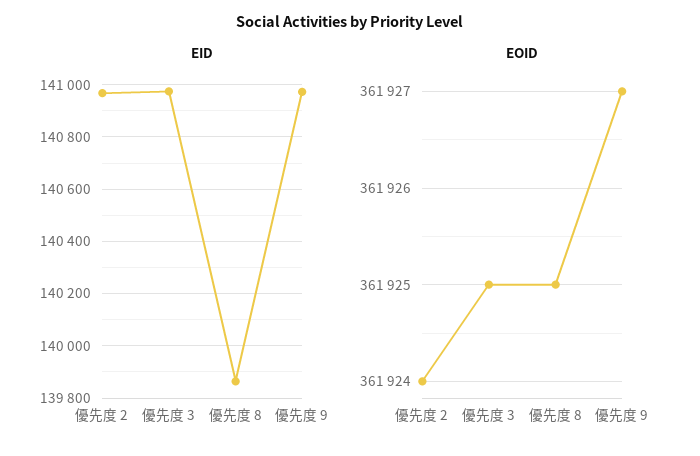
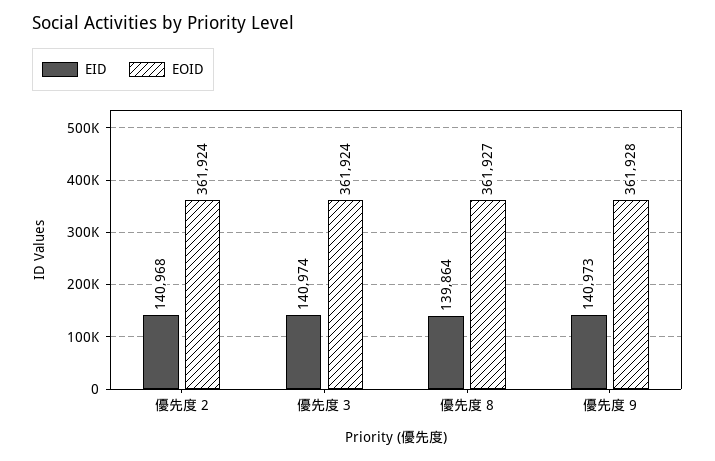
EOID, 優先度 3: 361925 -> 361924
EOID, 優先度 8: 361925 -> 361927
EOID, 優先度 9: 361927 -> 361928

